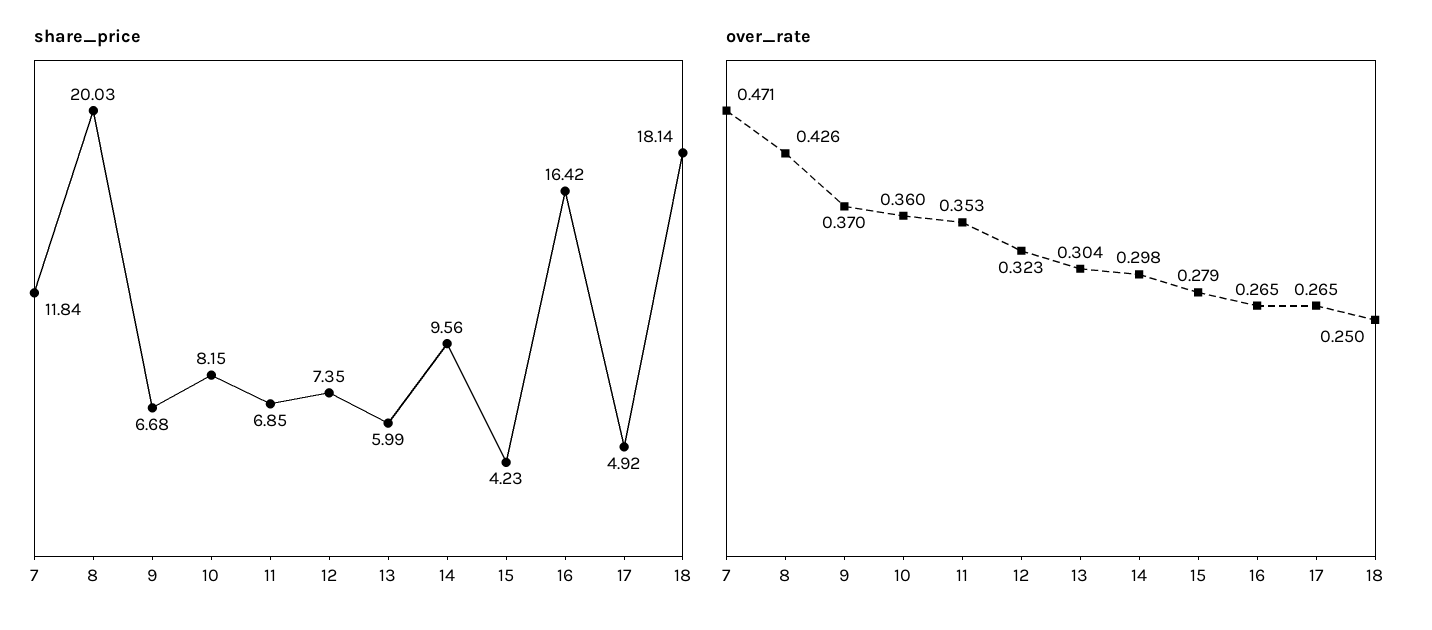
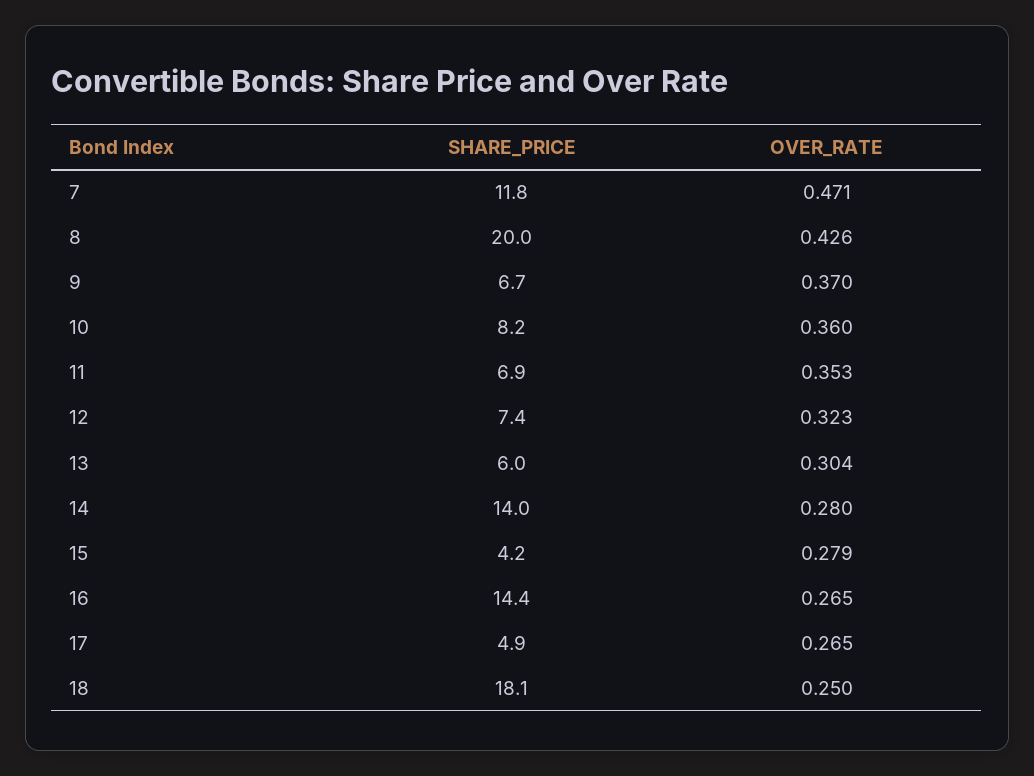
share_price, 14: 9.56 -> 14
share_price, 16: 16.42 -> 14.4
over_rate, 14: 0.298 -> 0.28

